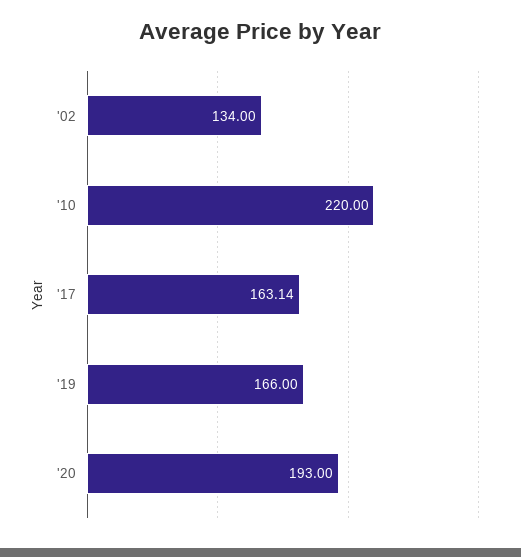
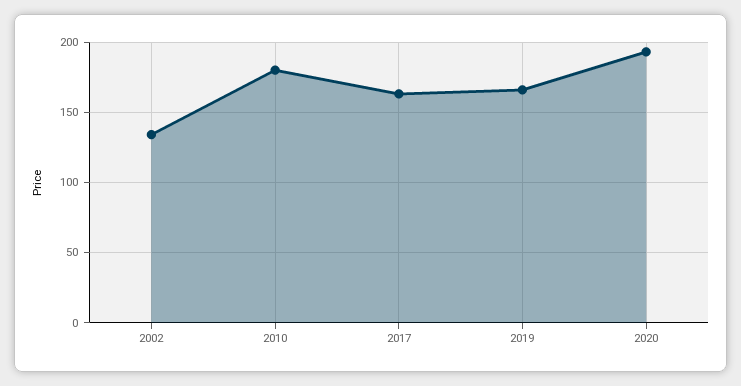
'10: 220 -> 180

